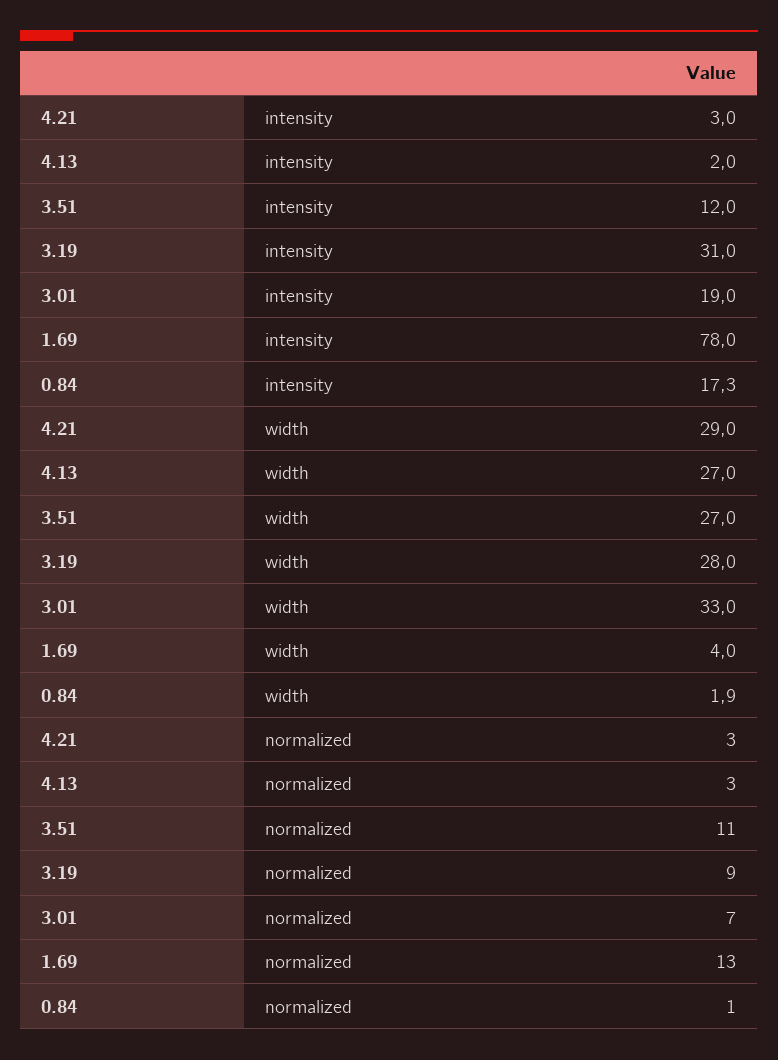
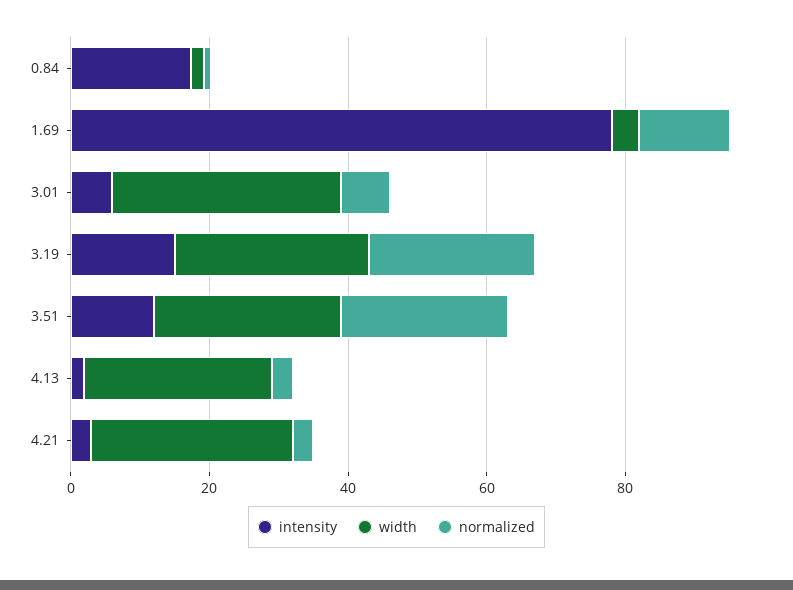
intensity, 3.19: 31 -> 15
intensity, 3.01: 19 -> 5
normalized, 3.51: 11 -> 25
normalized, 3.19: 9 -> 25

